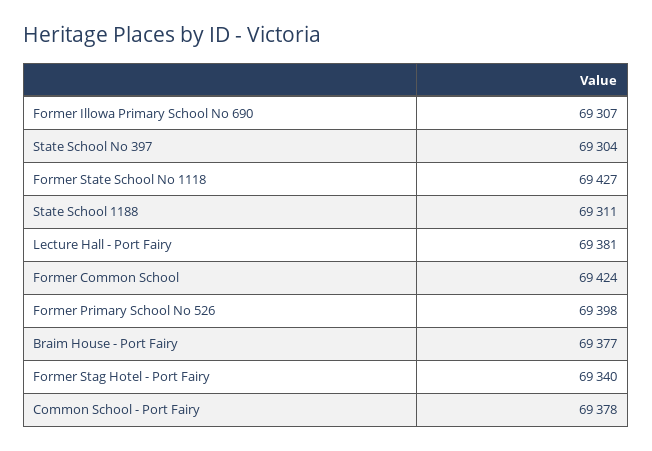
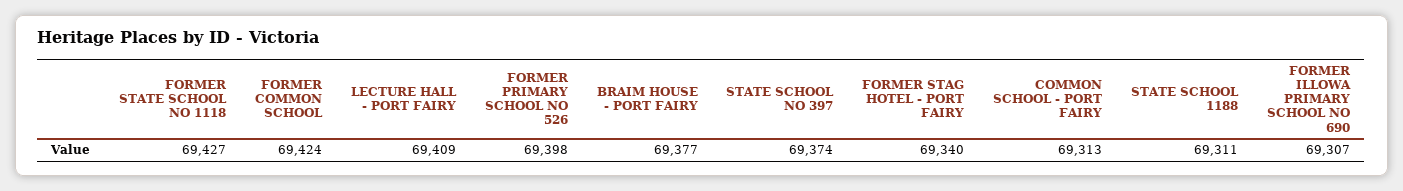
State School No 397: 69304 -> 69374
Lecture Hall - Port Fairy: 69381 -> 69409
Common School - Port Fairy: 69378 -> 69313

